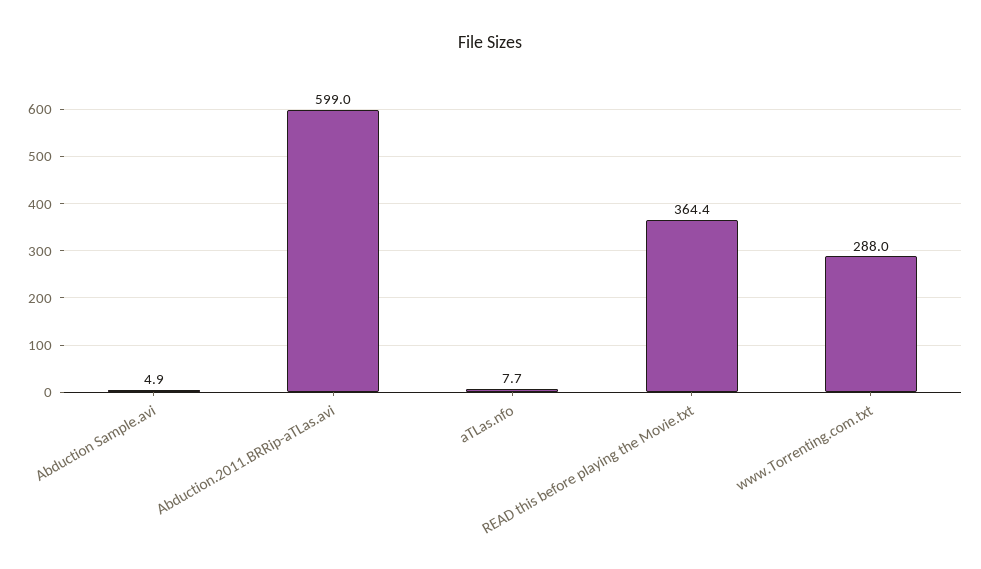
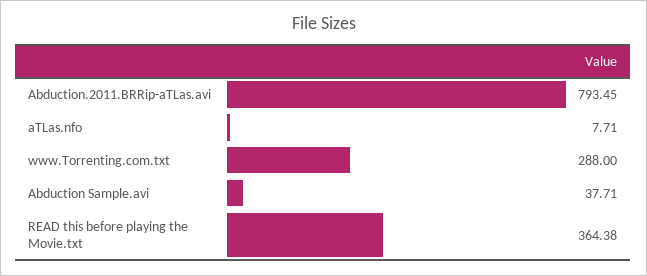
Abduction Sample.avi: 4.9 -> 37.71
Abduction.2011.BRRip-aTLas.avi: 599 -> 793.45

